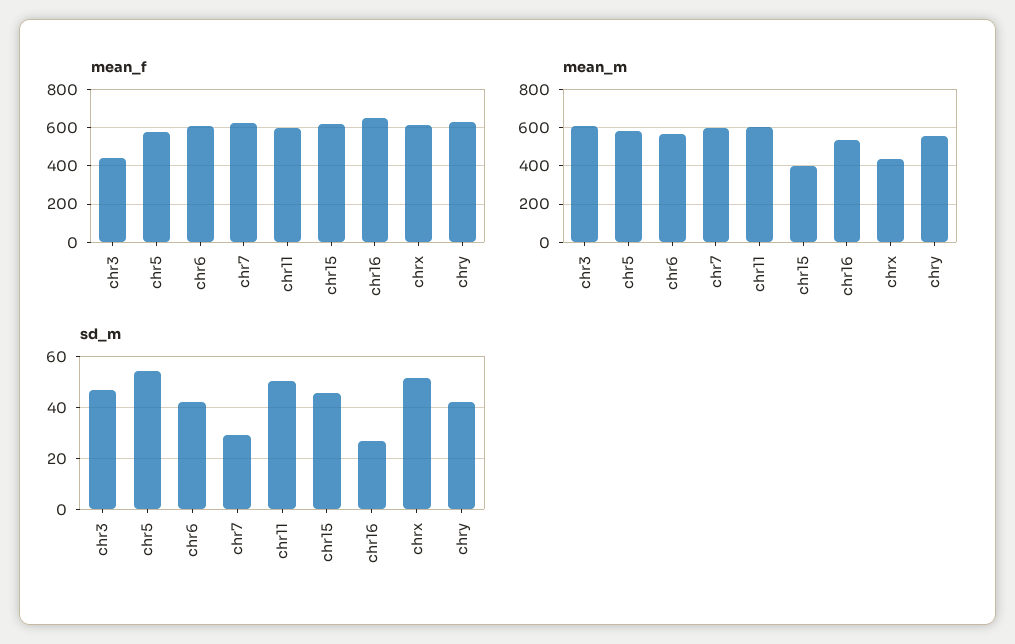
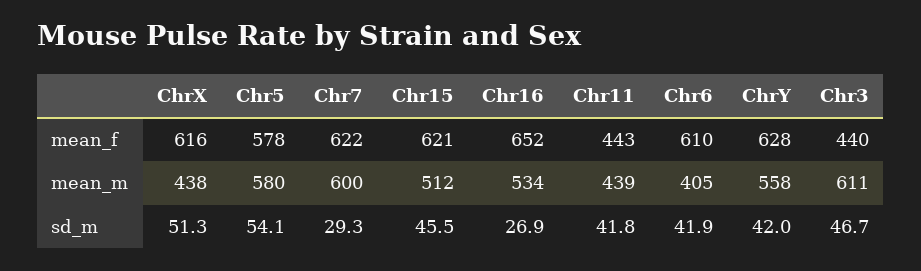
mean_f, chr11: 600 -> 443
mean_m, chr6: 550 -> 405
mean_m, chr11: 600 -> 439
mean_m, chr15: 400 -> 512
sd_m, chr11: 50 -> 41.8

